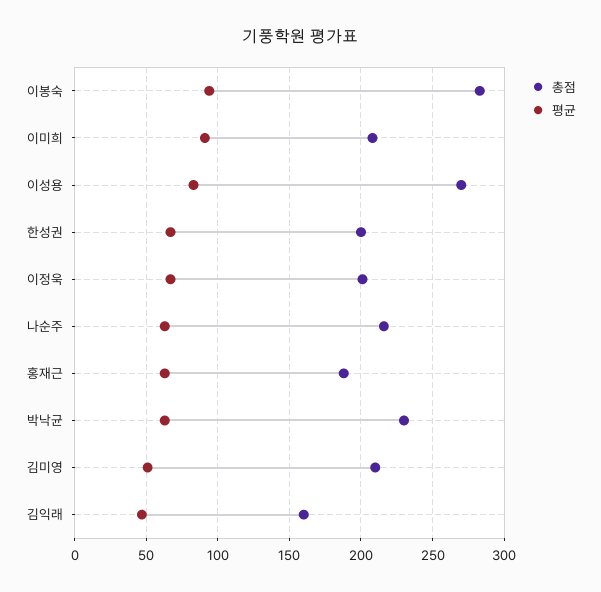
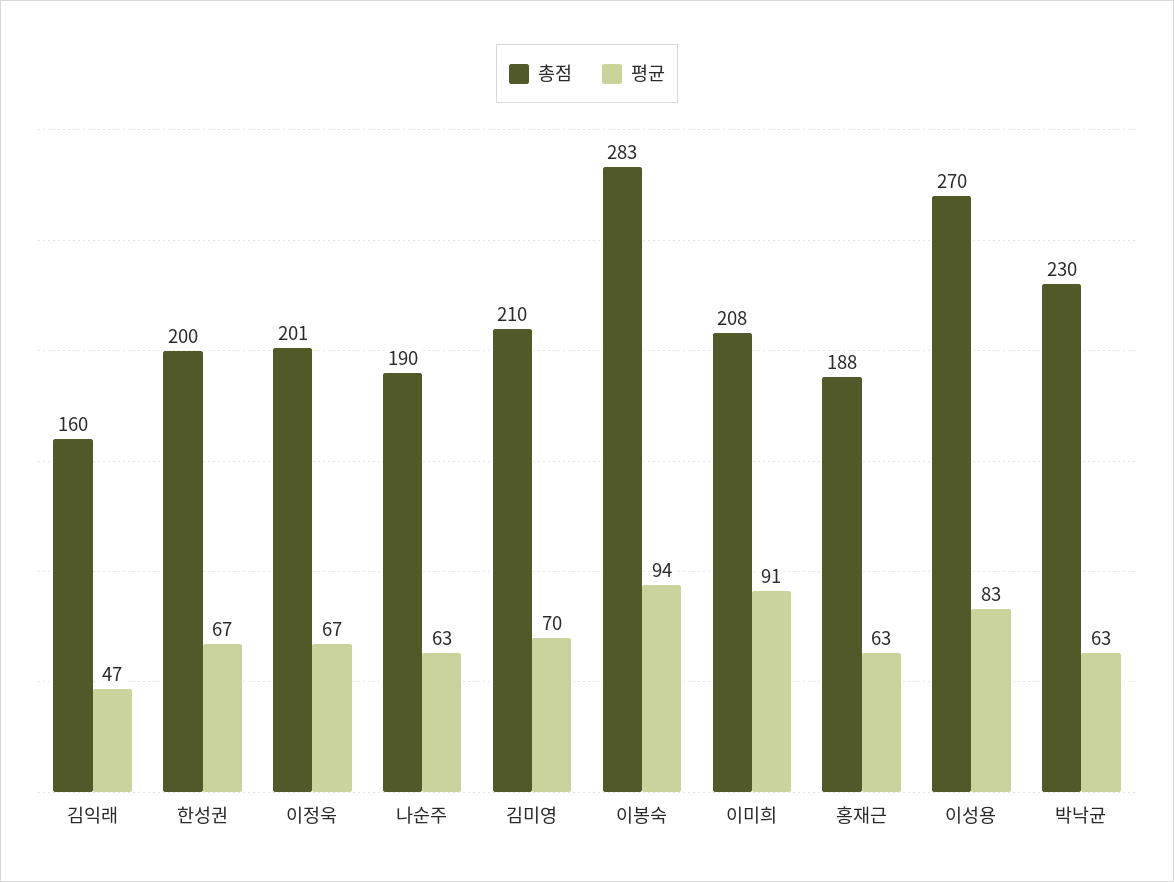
총점, 나순주: 215 -> 190
평균, 김미영: 50 -> 70

